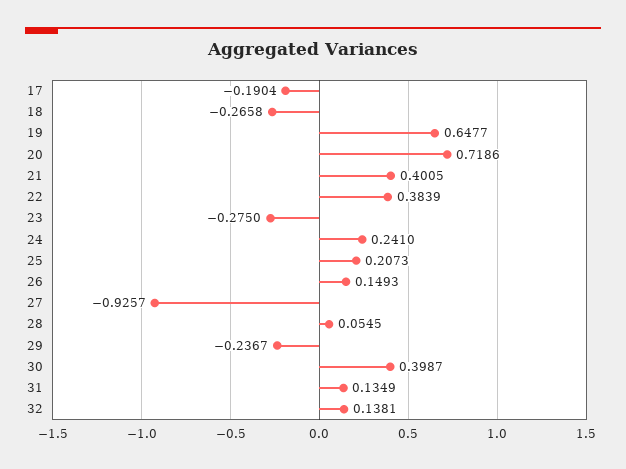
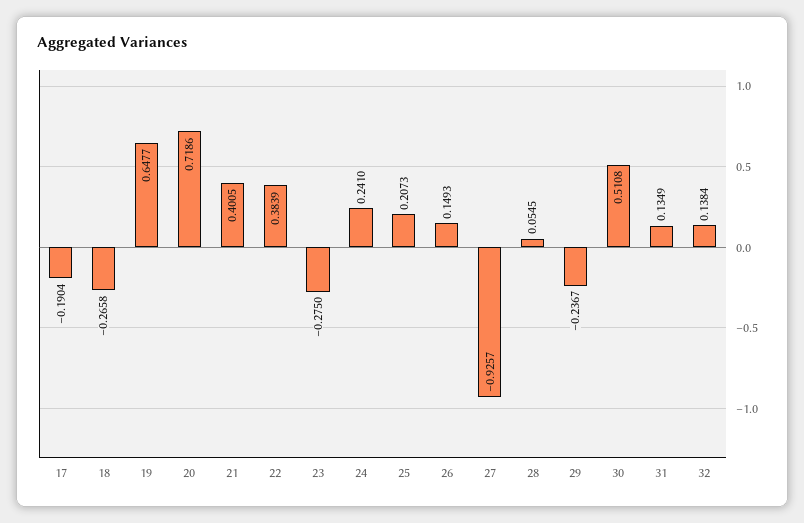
30: 0.3987 -> 0.5108
32: 0.1381 -> 0.1384

